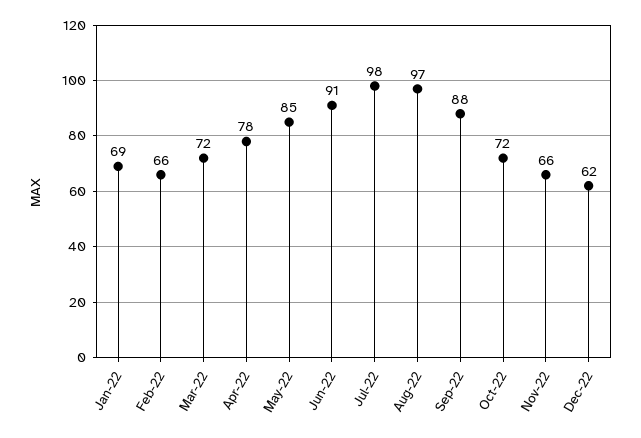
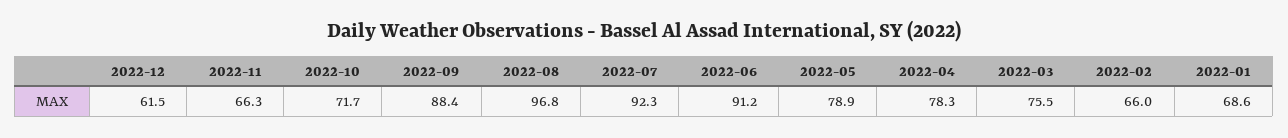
Mar-22: 72 -> 75.5
May-22: 85 -> 78.9
Jul-22: 98 -> 92.3

